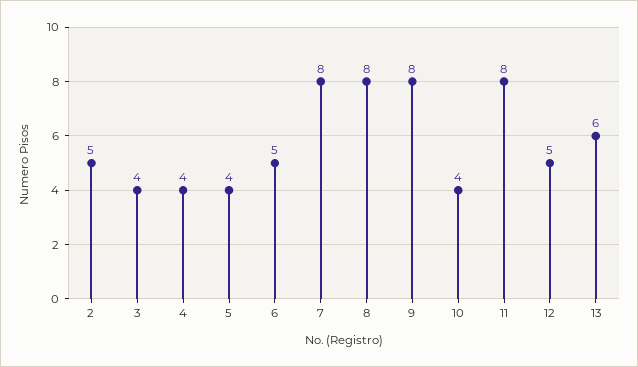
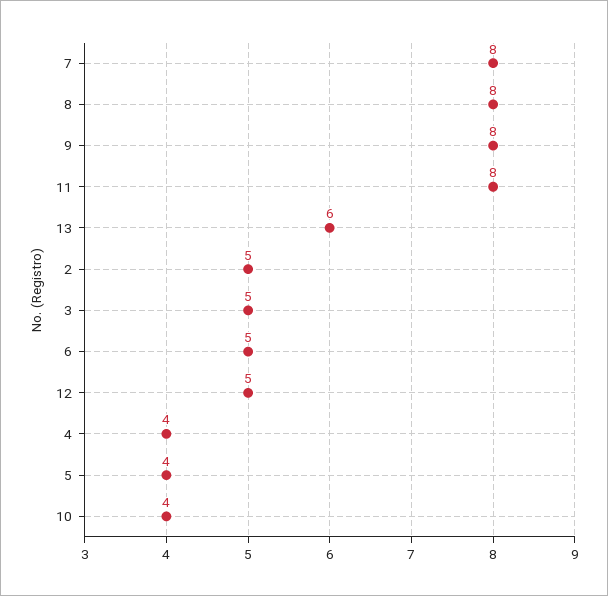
3: 4 -> 5

